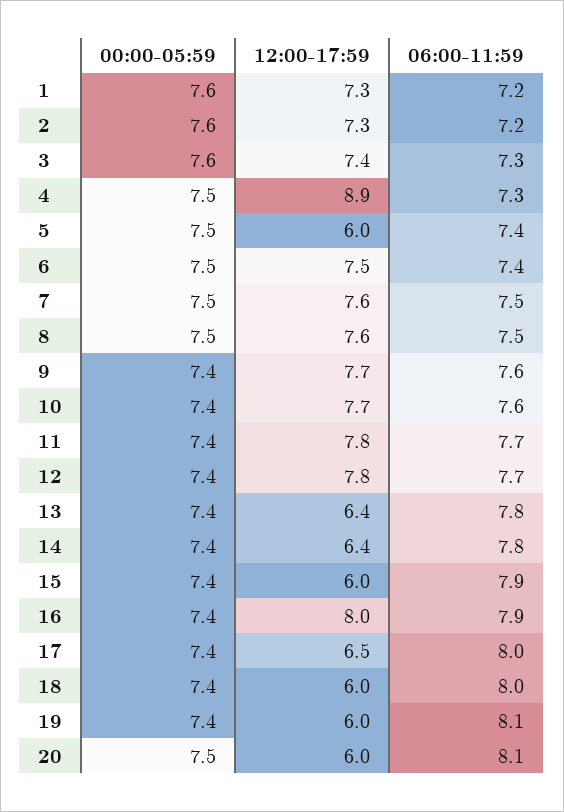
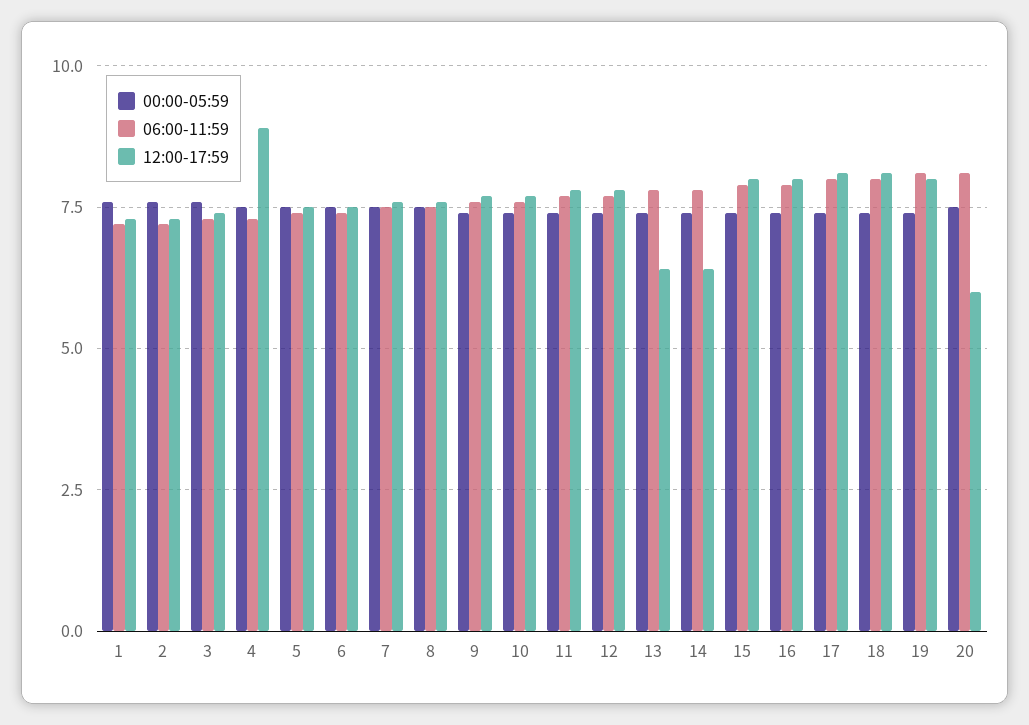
12:00-17:59, 5: 6 -> 7.5
12:00-17:59, 15: 6 -> 8
12:00-17:59, 17: 6.5 -> 8
12:00-17:59, 18: 6 -> 8
12:00-17:59, 19: 6 -> 8

